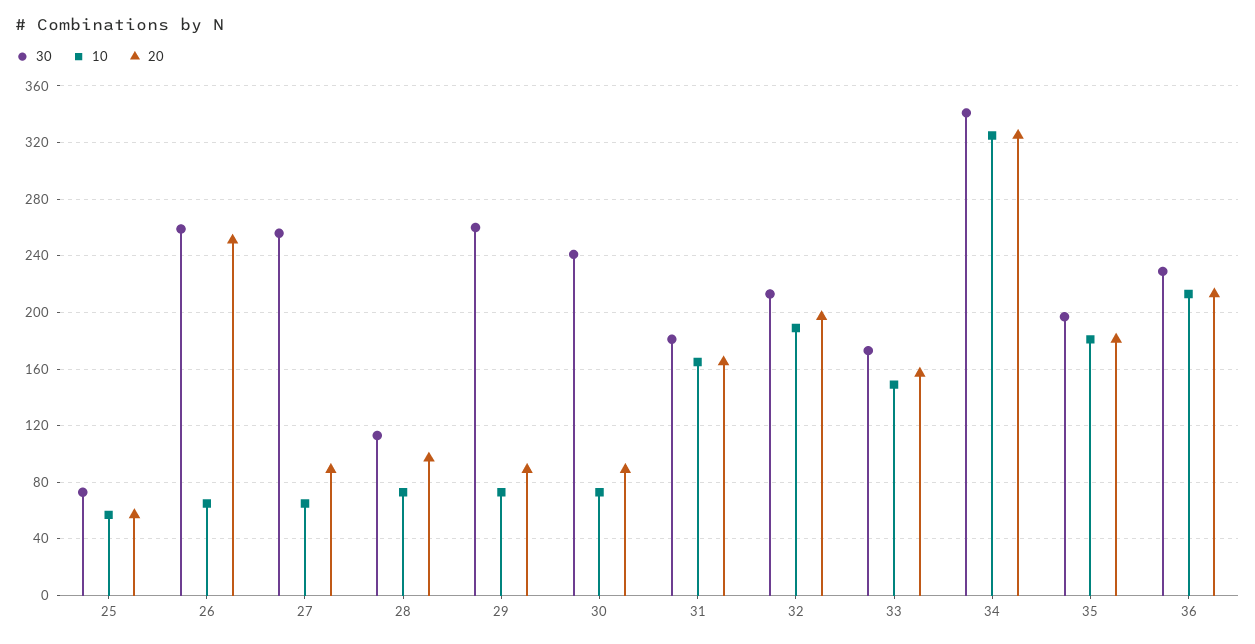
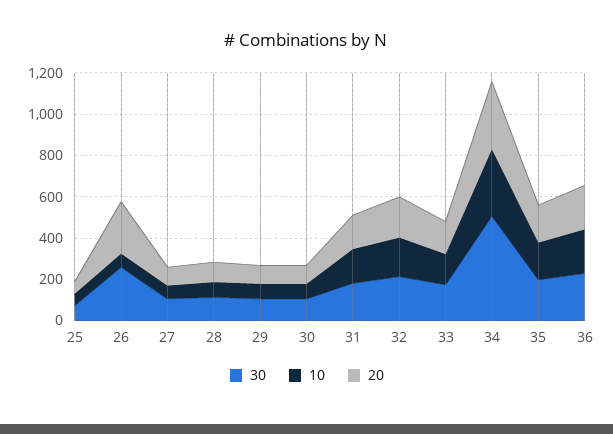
30, 27: 255 -> 100
30, 29: 260 -> 100
30, 30: 240 -> 100
30, 34: 340 -> 500

